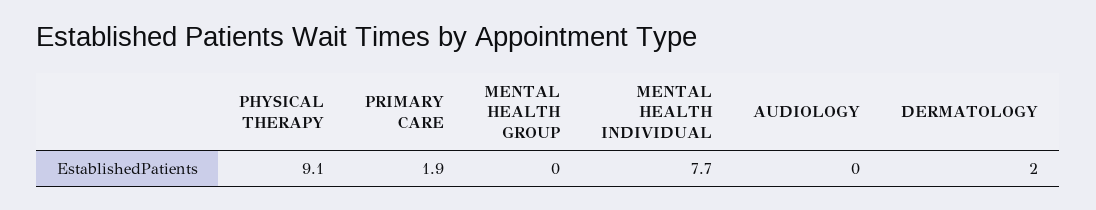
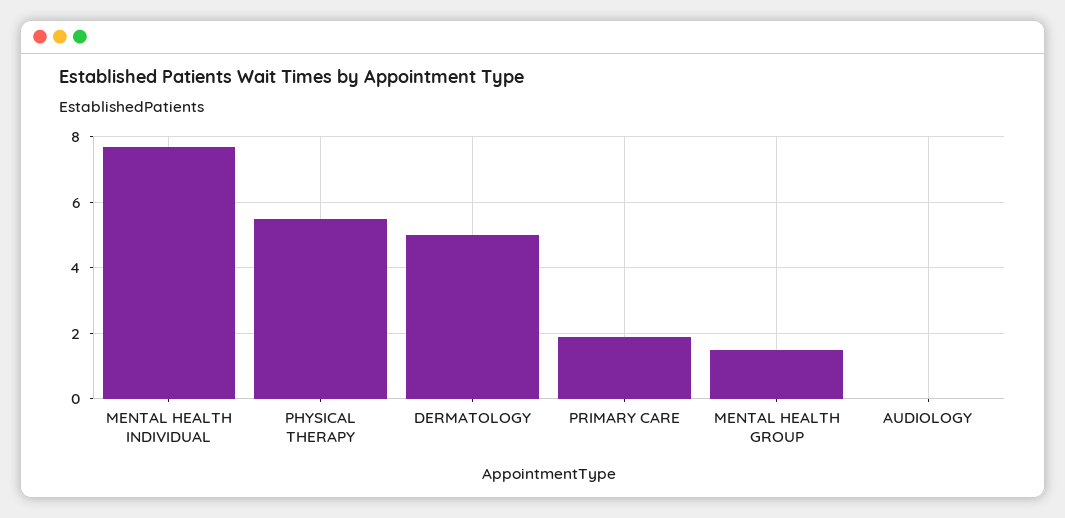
PHYSICAL THERAPY: 9.1 -> 5.5
MENTAL HEALTH GROUP: 0 -> 1.5
DERMATOLOGY: 2 -> 5

